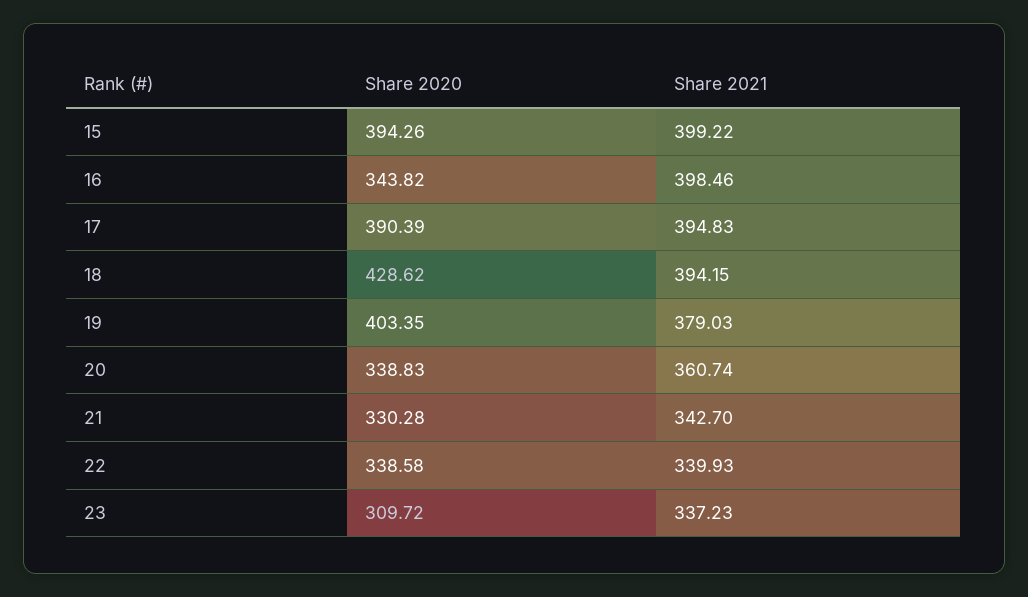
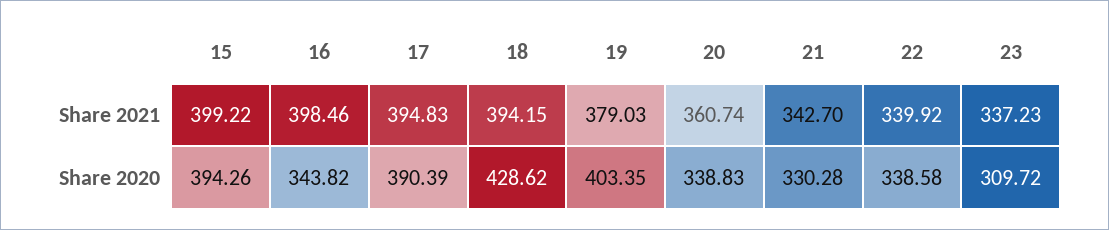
Share 2021, 22: 339.93 -> 339.92

